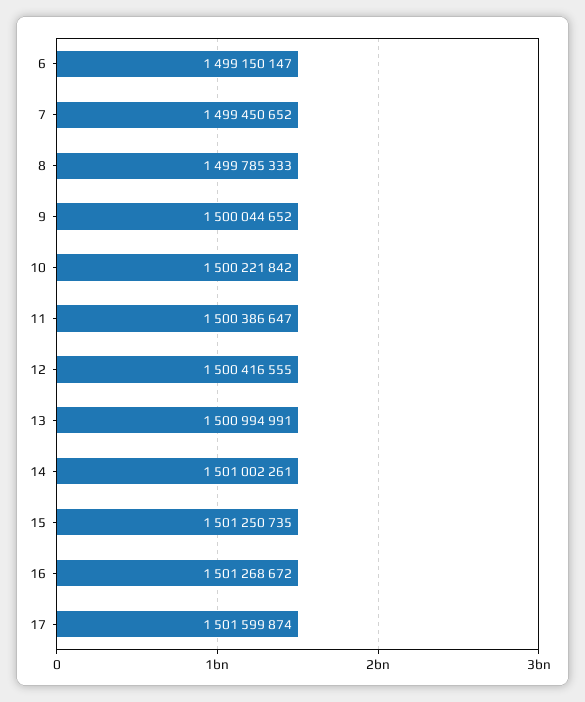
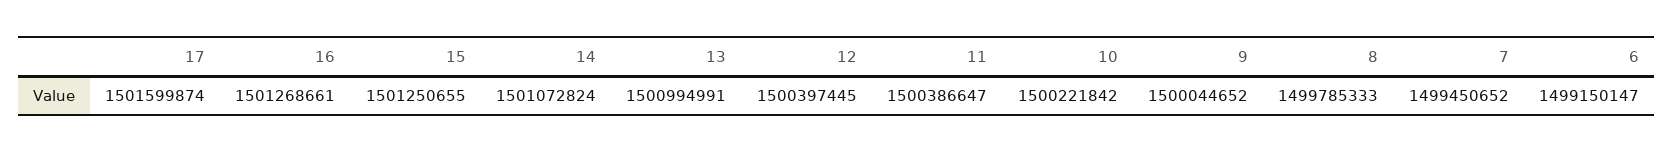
12: 1500416555 -> 1500397445
14: 1501002261 -> 1501072824
15: 1501250735 -> 1501250655
16: 1501268672 -> 1501268661

